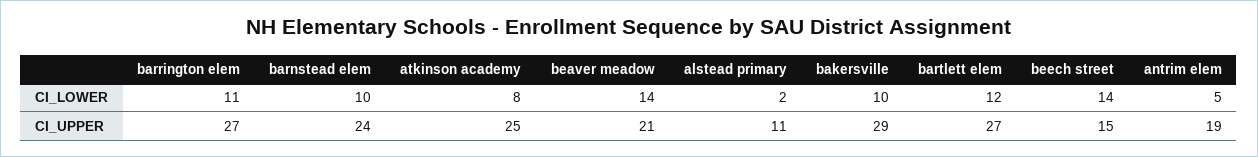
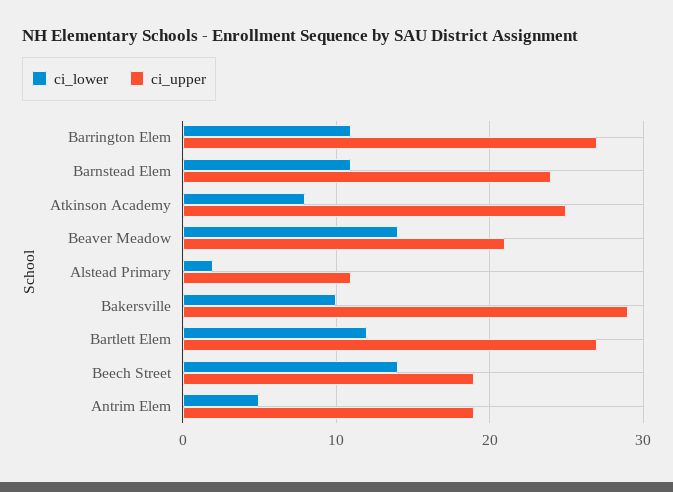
CI_LOWER, barnstead elem: 10 -> 11
CI_UPPER, beech street: 15 -> 19

